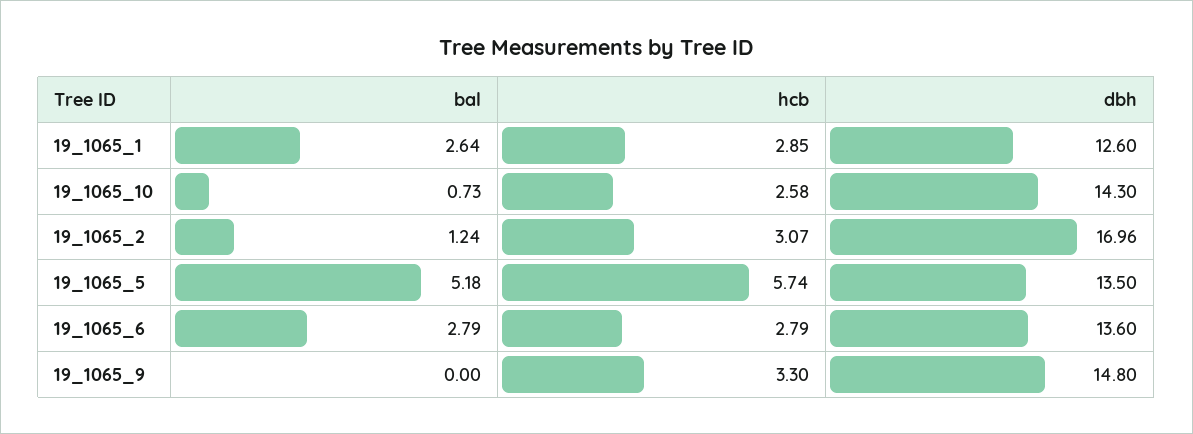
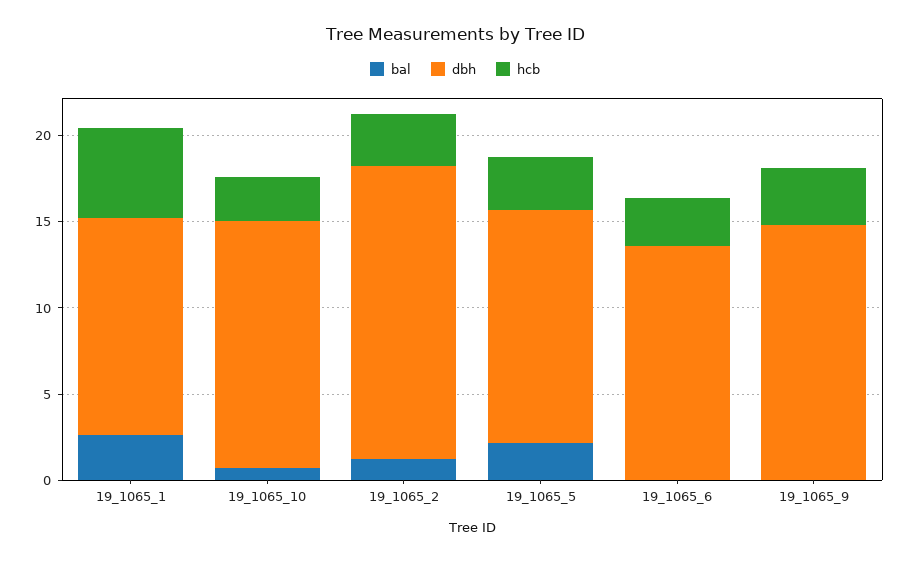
hcb, 19_1065_1: 2.85 -> 5
bal, 19_1065_5: 5.18 -> 2
hcb, 19_1065_5: 5.74 -> 3
bal, 19_1065_6: 2.79 -> 0

